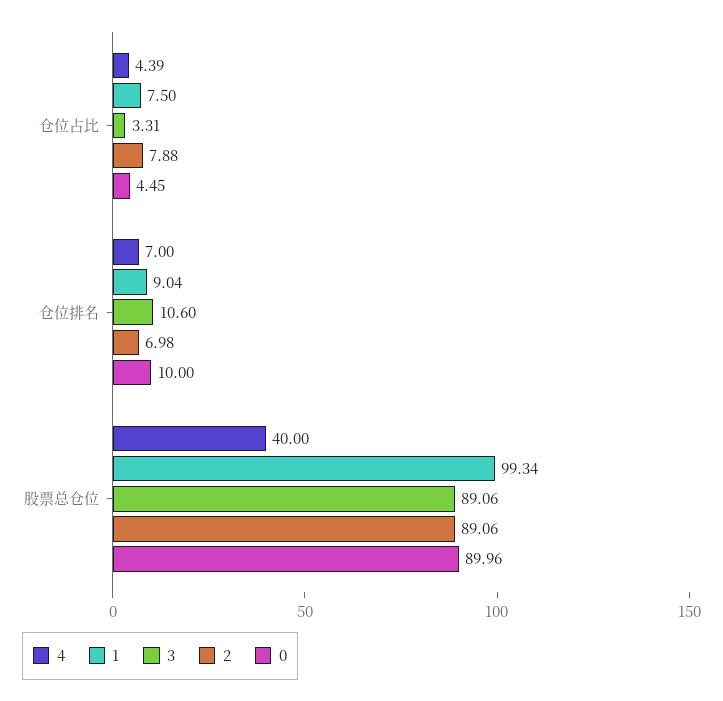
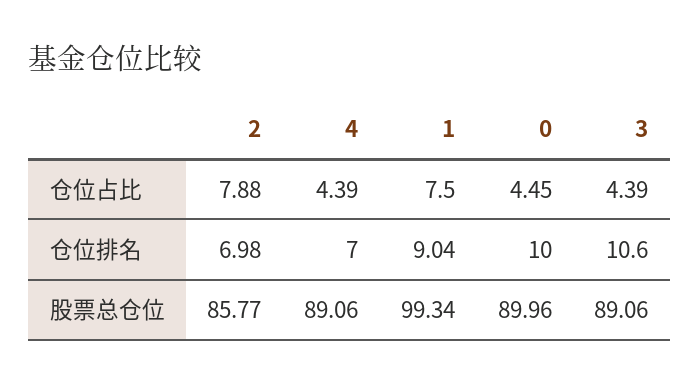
3, 仓位占比: 3.31 -> 4.39
4, 股票总仓位: 40 -> 89.06
2, 股票总仓位: 89.06 -> 85.77

